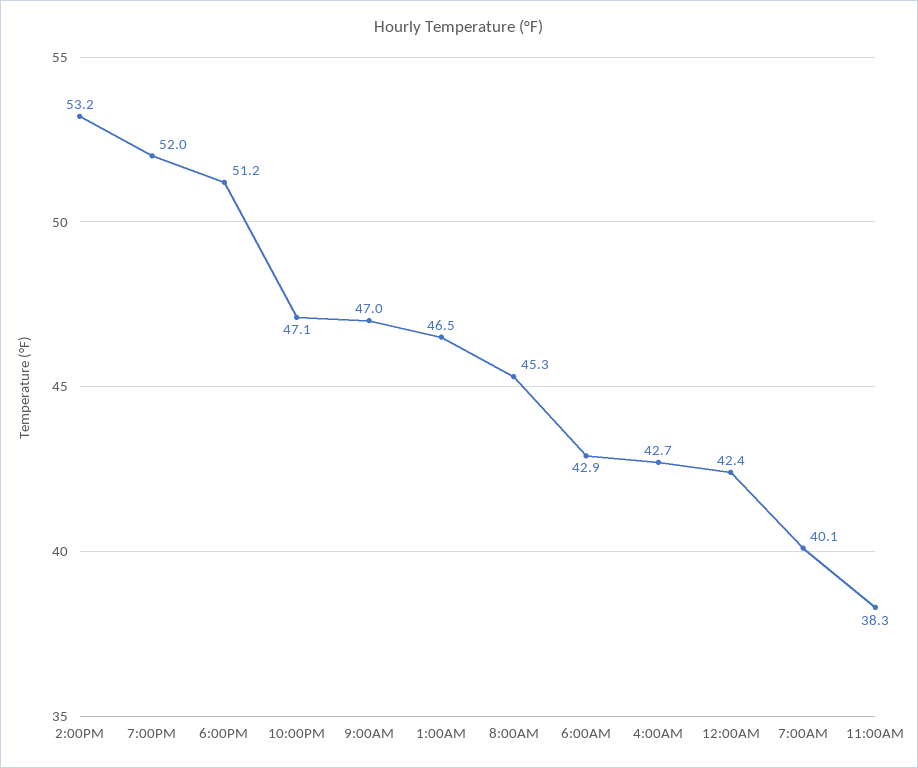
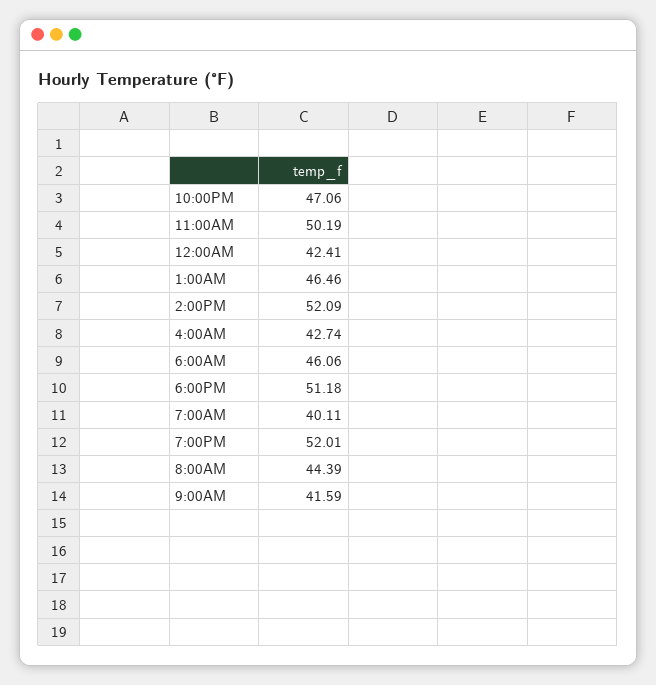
2:00PM: 53.2 -> 52.09
9:00AM: 47 -> 41.59
8:00AM: 45.3 -> 44.39
6:00AM: 42.9 -> 46.06
11:00AM: 38.3 -> 50.19

